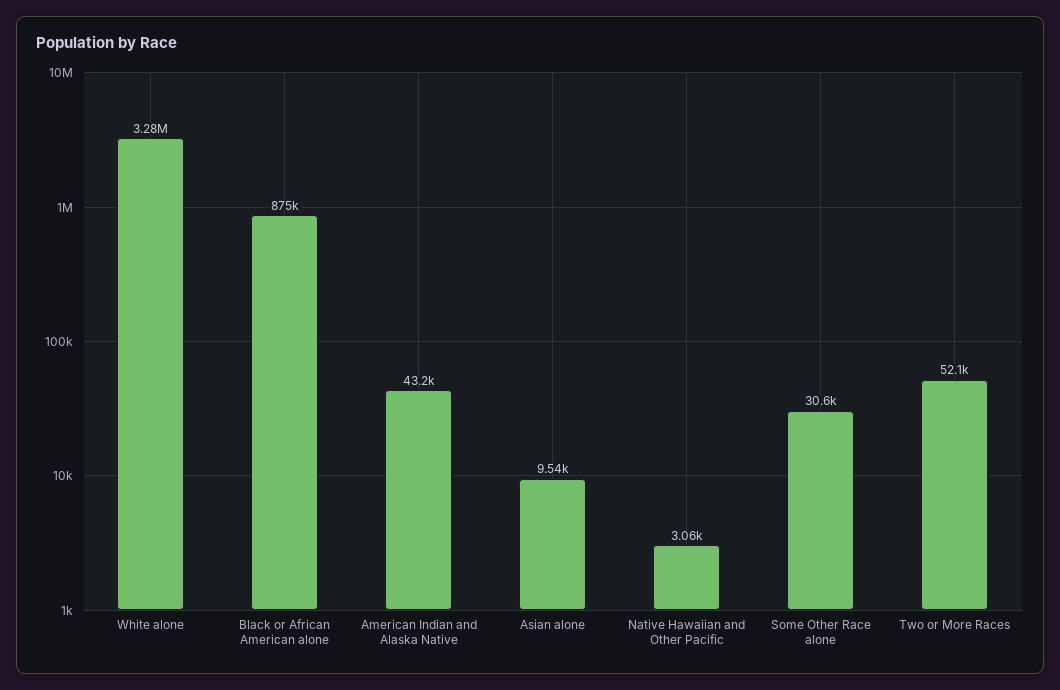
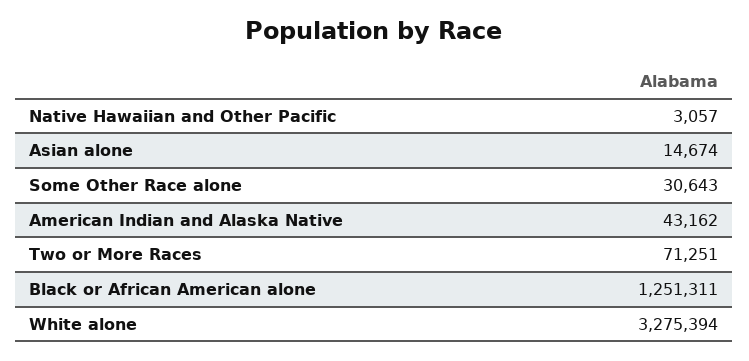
Black or African American alone: 875000 -> 1251311
Asian alone: 9540 -> 14674
Two or More Races: 52100 -> 71251

